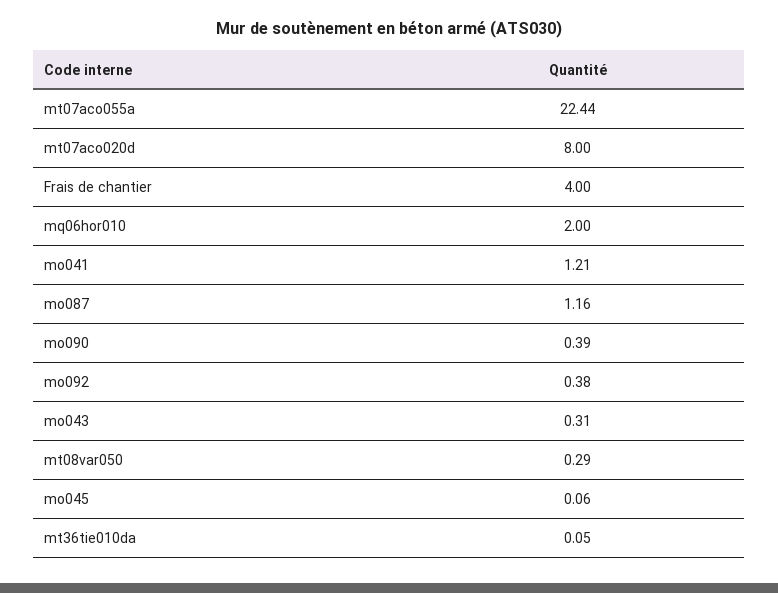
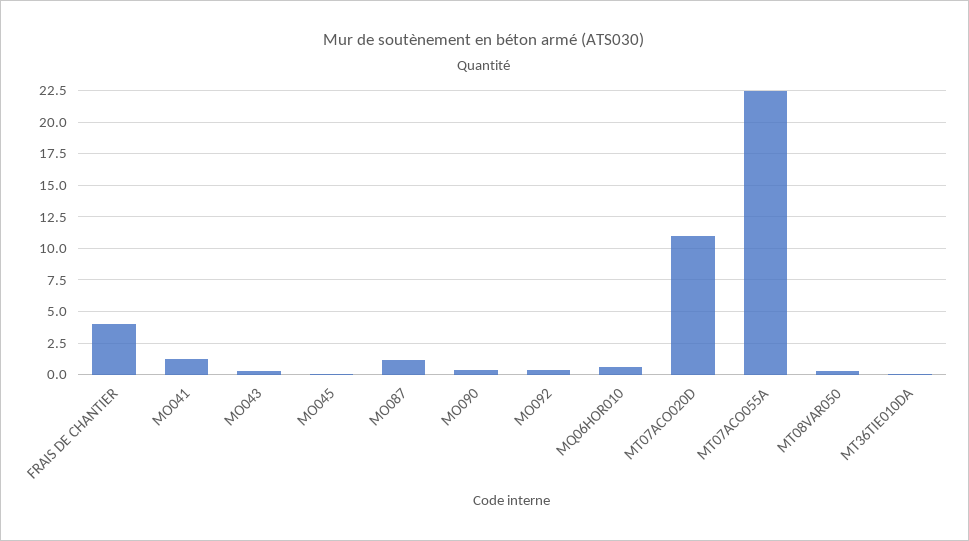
mt07aco020d: 8 -> 11
mq06hor010: 2 -> 0.5

